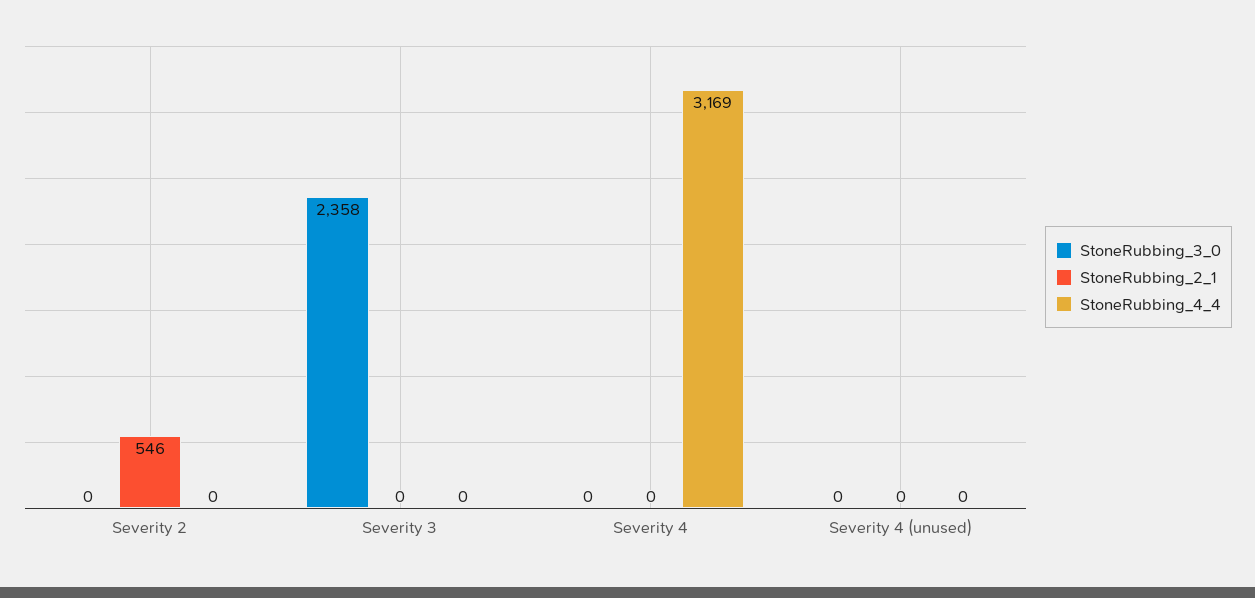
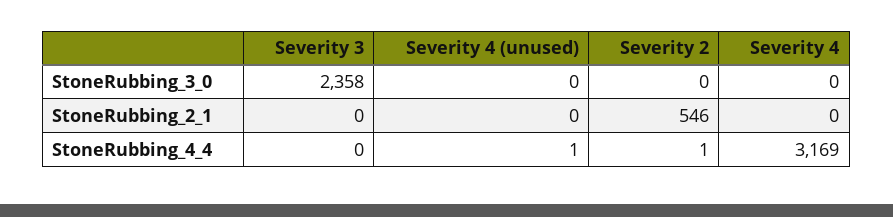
StoneRubbing_4_4, Severity 2: 0 -> 1
StoneRubbing_4_4, Severity 4 (unused): 0 -> 1

